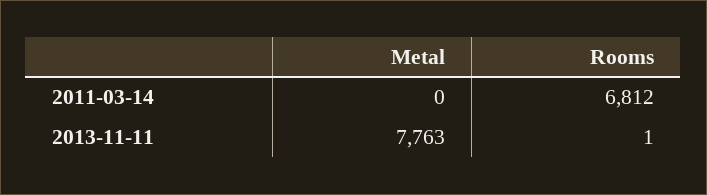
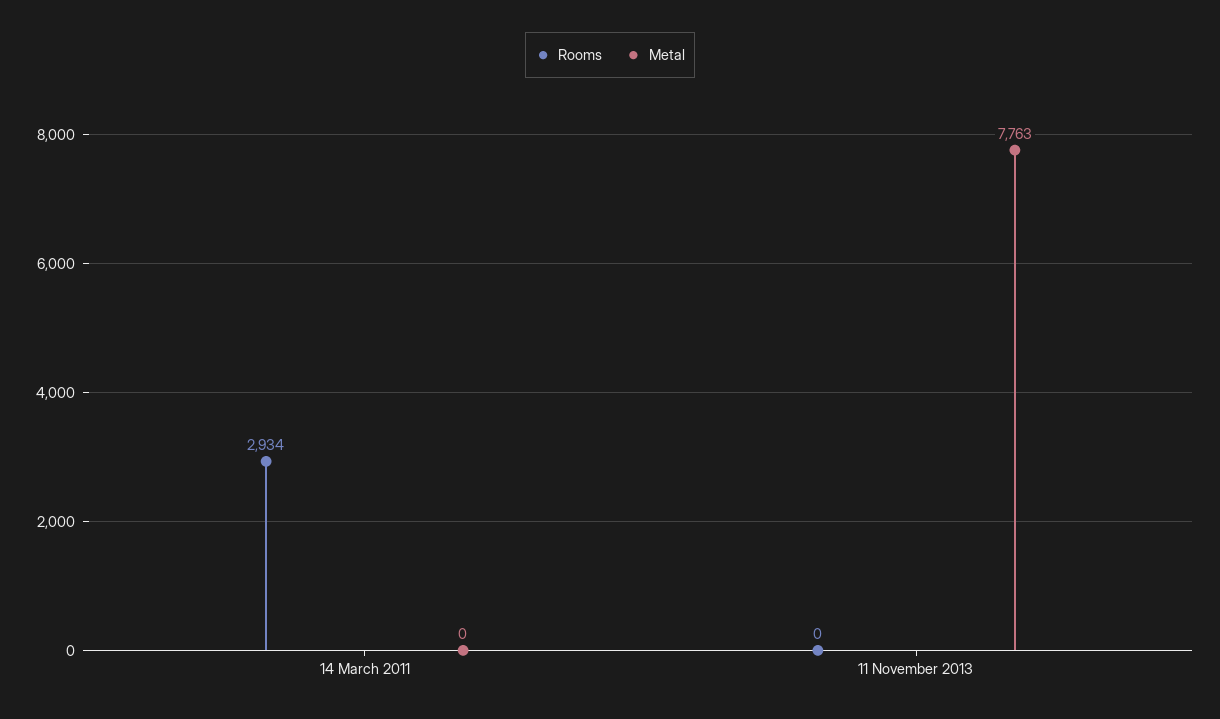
Rooms, 2011-03-14: 6812 -> 2934
Rooms, 2013-11-11: 1 -> 0

